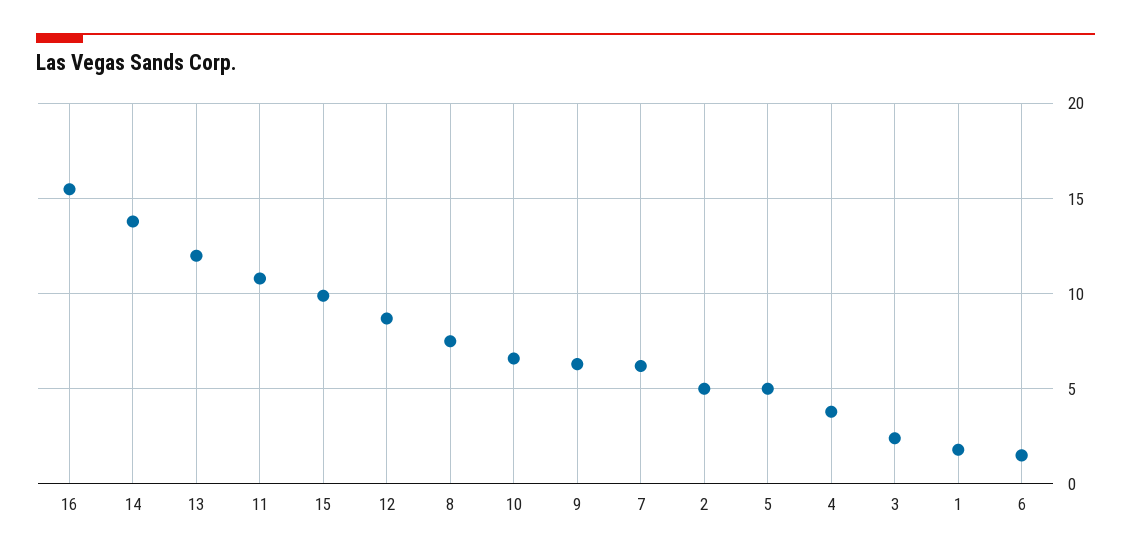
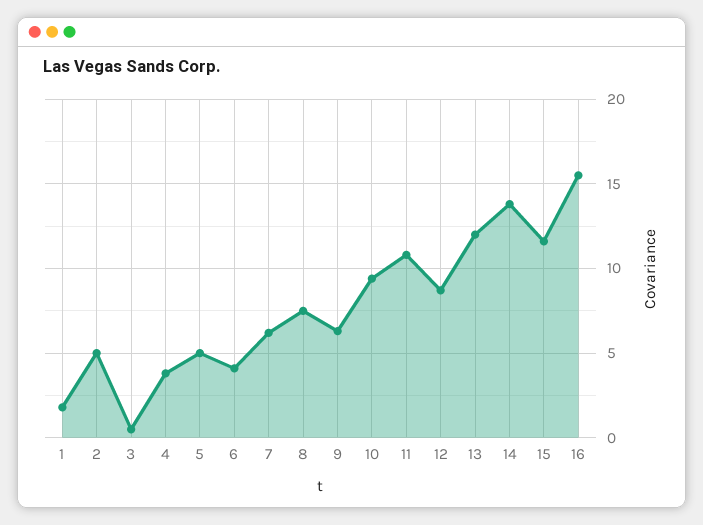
15: 10 -> 11.5
10: 6.5 -> 9.5
3: 2.5 -> 0.5
6: 1.5 -> 4

